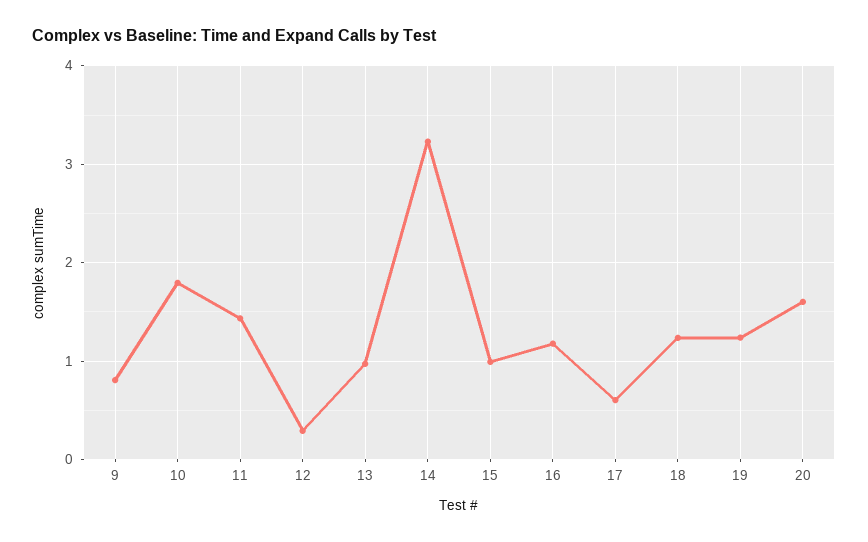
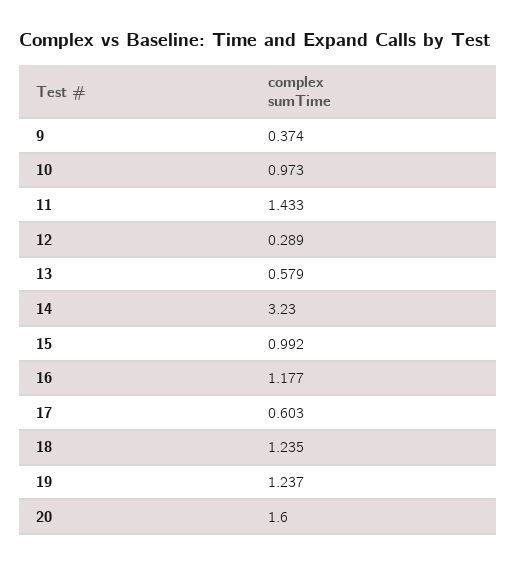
9: 0.8 -> 0.374
10: 1.8 -> 0.973
13: 1 -> 0.579

